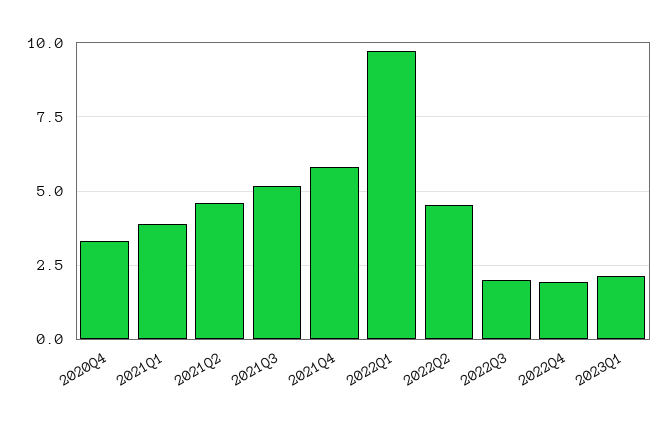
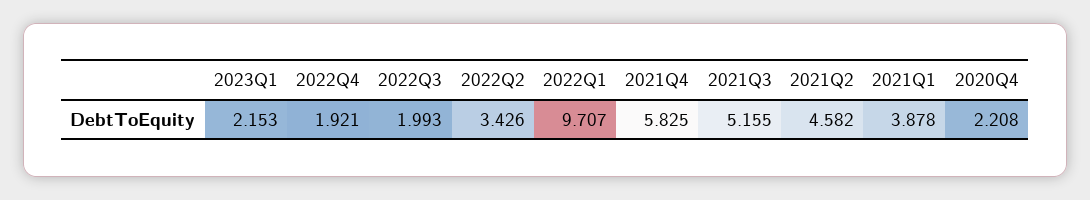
2020Q4: 3.25 -> 2.208
2022Q2: 4.5 -> 3.426

